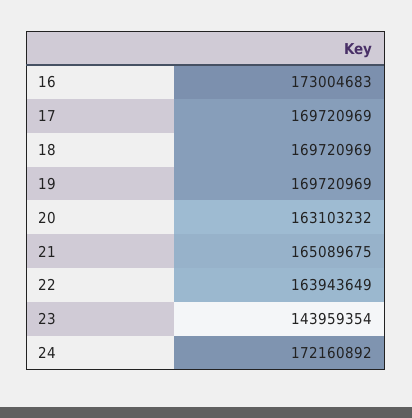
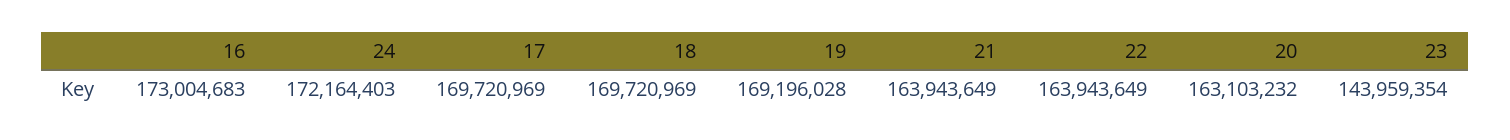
19: 169720969 -> 169196028
21: 165089675 -> 163943649
24: 172160892 -> 172164403

